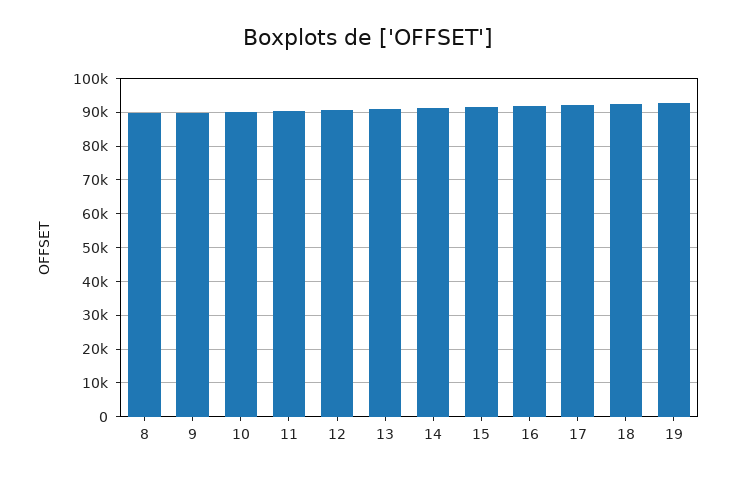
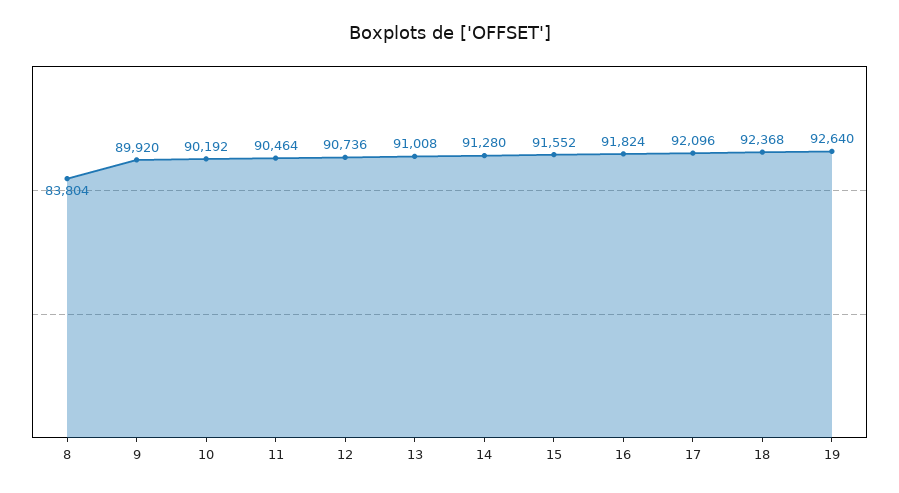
8: 90000 -> 83804

